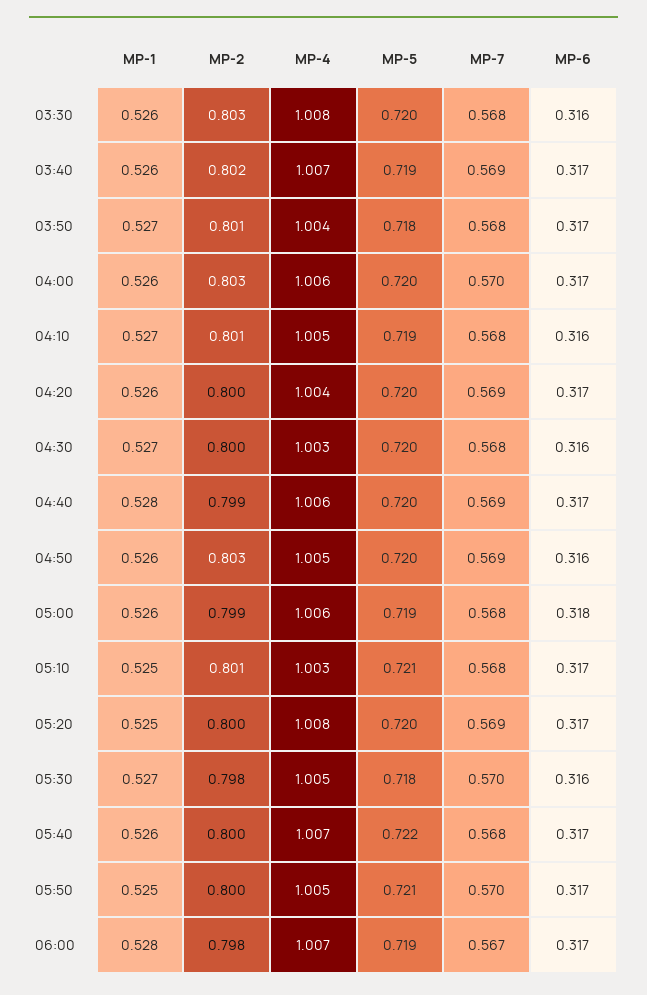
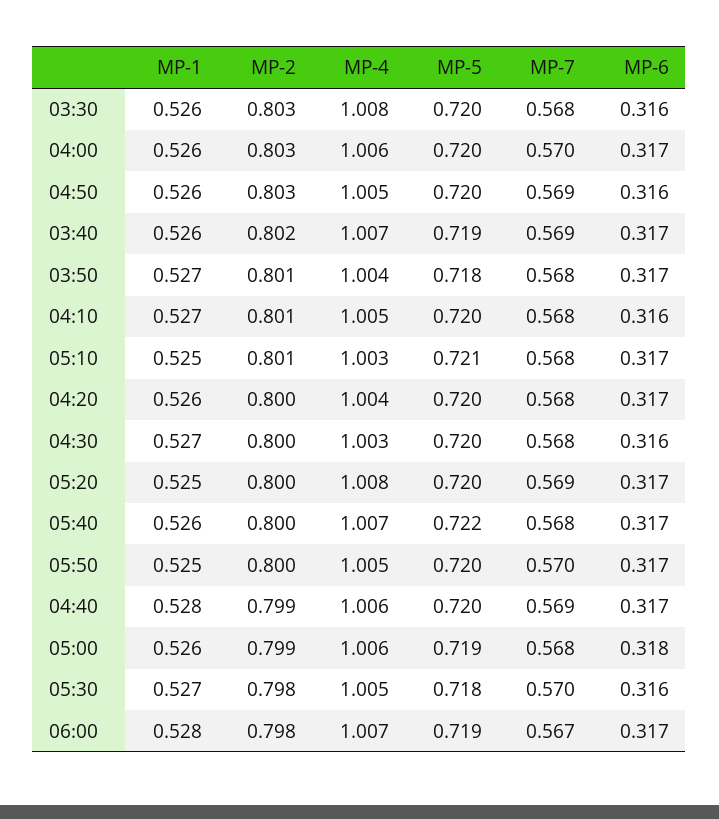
MP-5, 04:10: 0.719 -> 0.72
MP-7, 04:20: 0.569 -> 0.568
MP-5, 05:50: 0.721 -> 0.72

